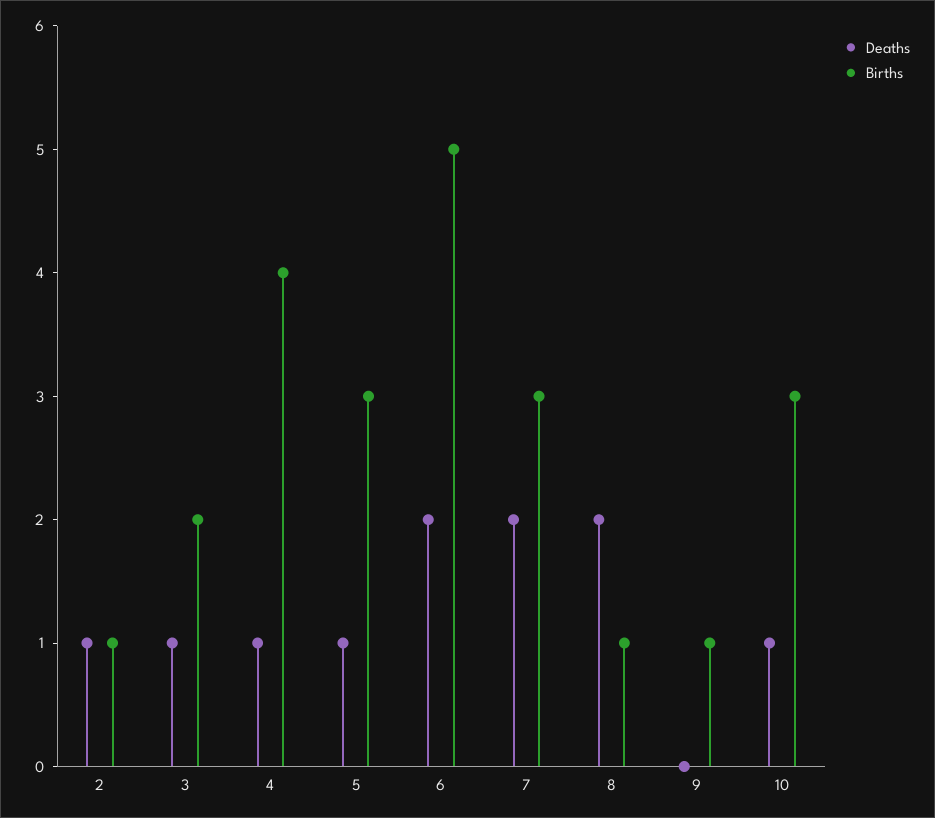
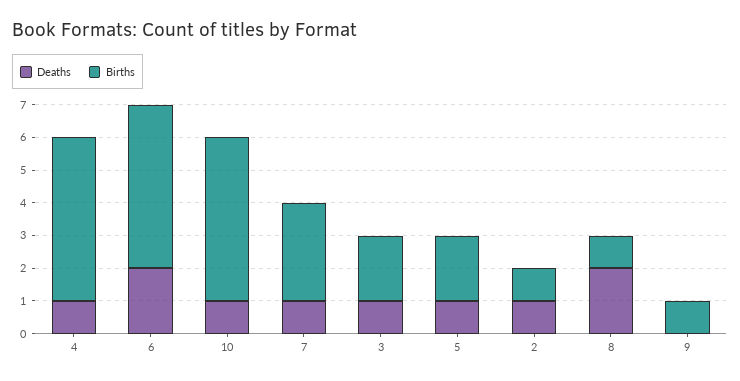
Births, 4: 4 -> 5
Births, 5: 3 -> 2
Deaths, 7: 2 -> 1
Births, 10: 3 -> 5

